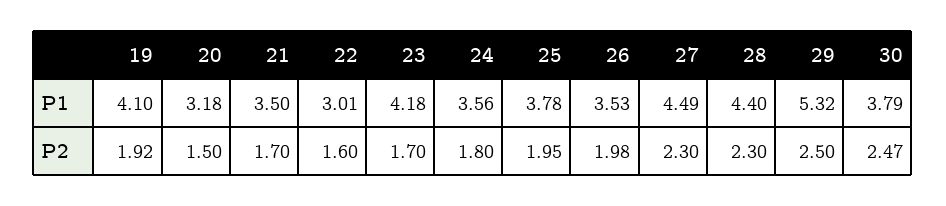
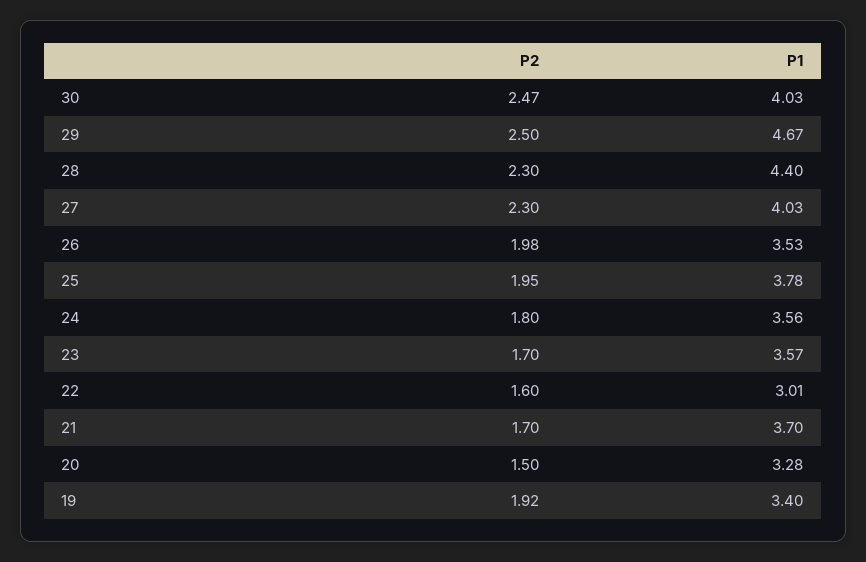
19, P1: 4.1 -> 3.4
20, P1: 3.18 -> 3.28
21, P1: 3.5 -> 3.7
23, P1: 4.18 -> 3.57
27, P1: 4.49 -> 4.03
29, P1: 5.32 -> 4.67
30, P1: 3.79 -> 4.03

